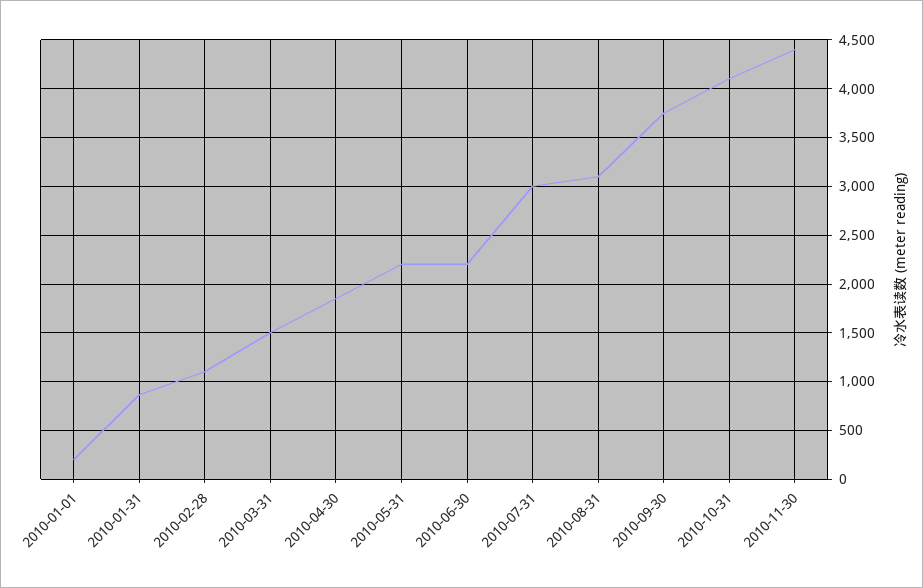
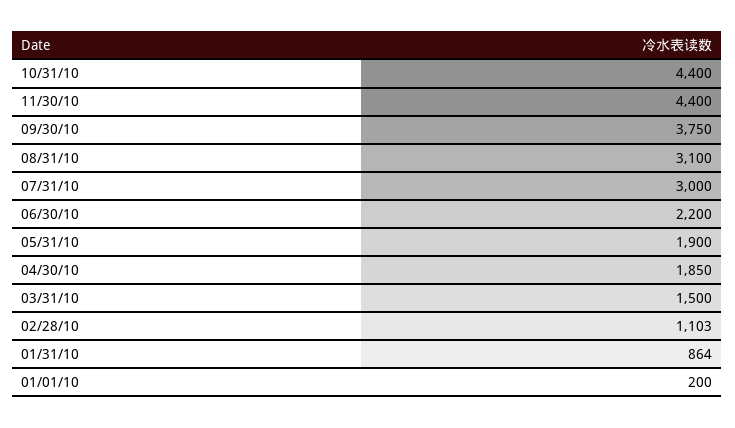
2010-05-31: 2200 -> 1900
2010-10-31: 4100 -> 4400

